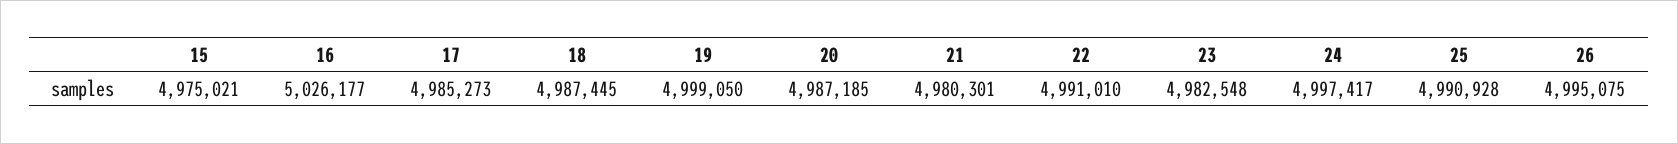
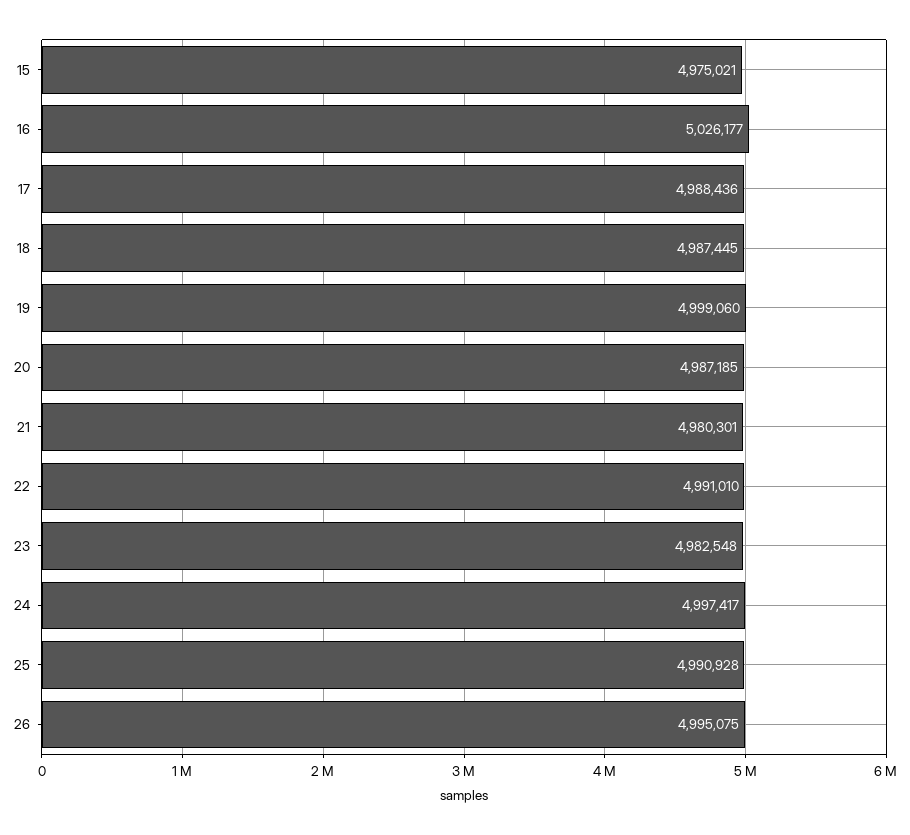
17: 4985273 -> 4988436
19: 4999050 -> 4999060

